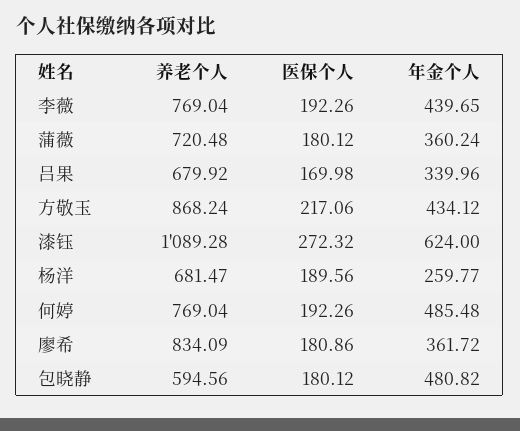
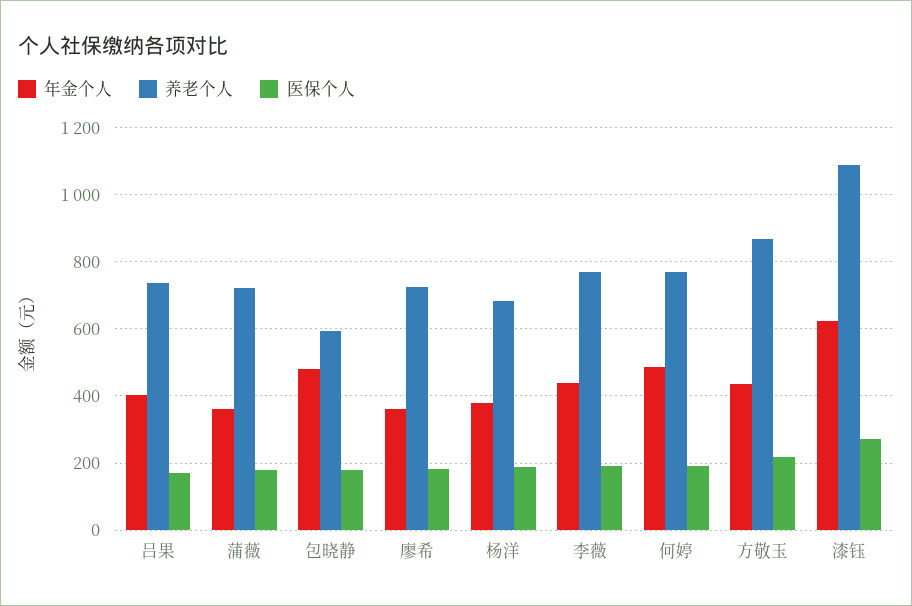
养老个人, 吕果: 679.92 -> 740
年金个人, 吕果: 339.96 -> 400
年金个人, 杨洋: 259.77 -> 380
养老个人, 廖希: 834.09 -> 720

